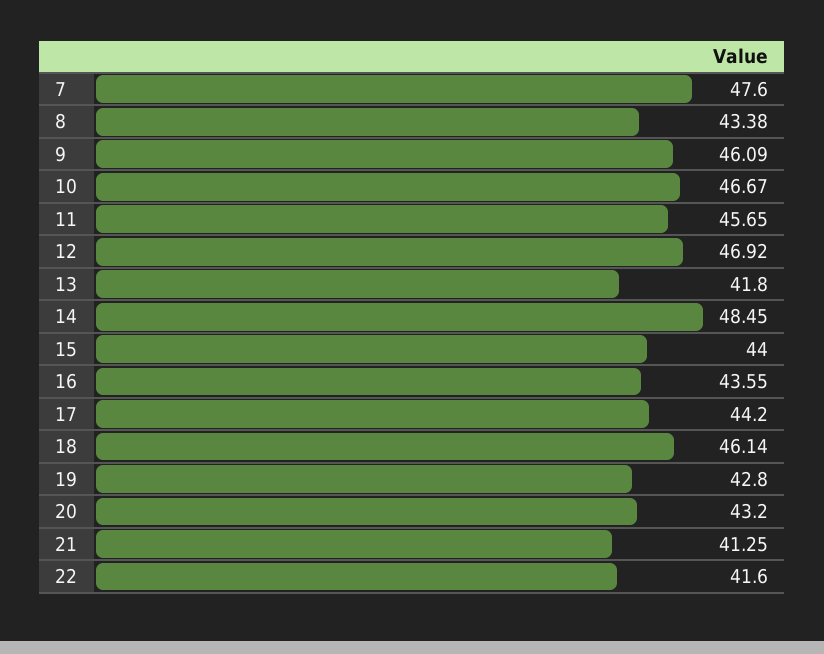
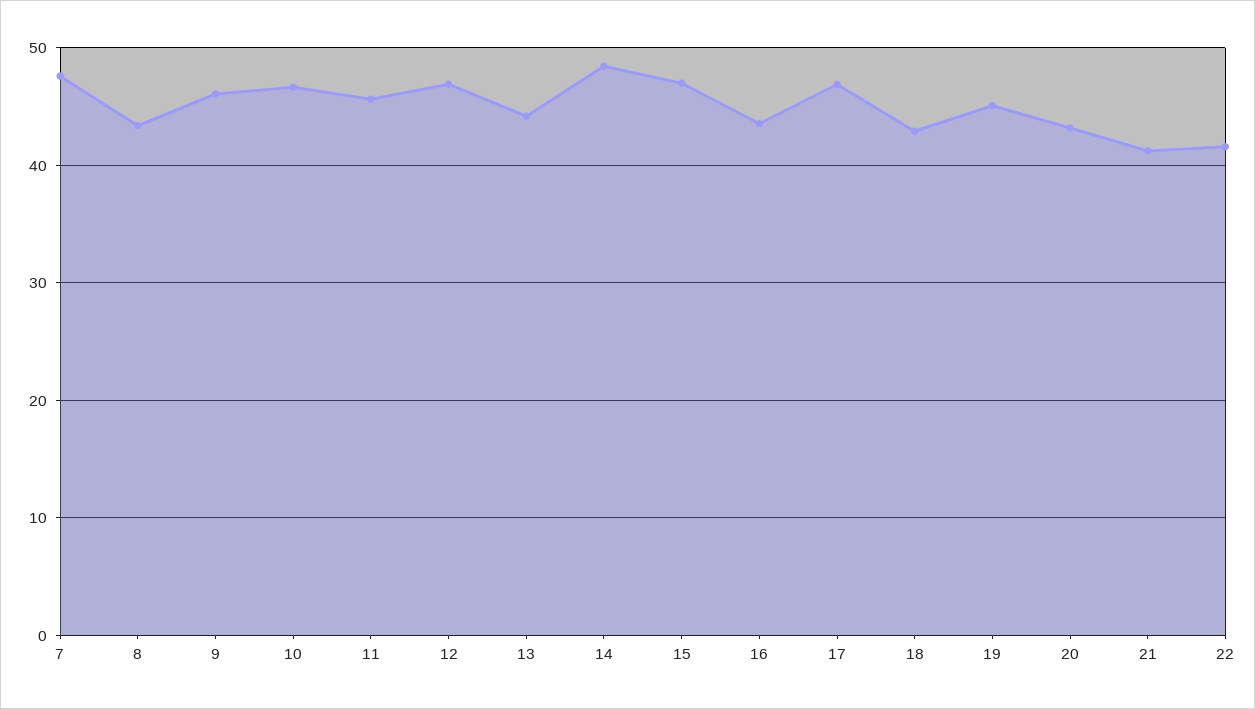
13: 41.8 -> 44
15: 44 -> 47
17: 44.2 -> 47
18: 46.14 -> 43
19: 42.8 -> 45

